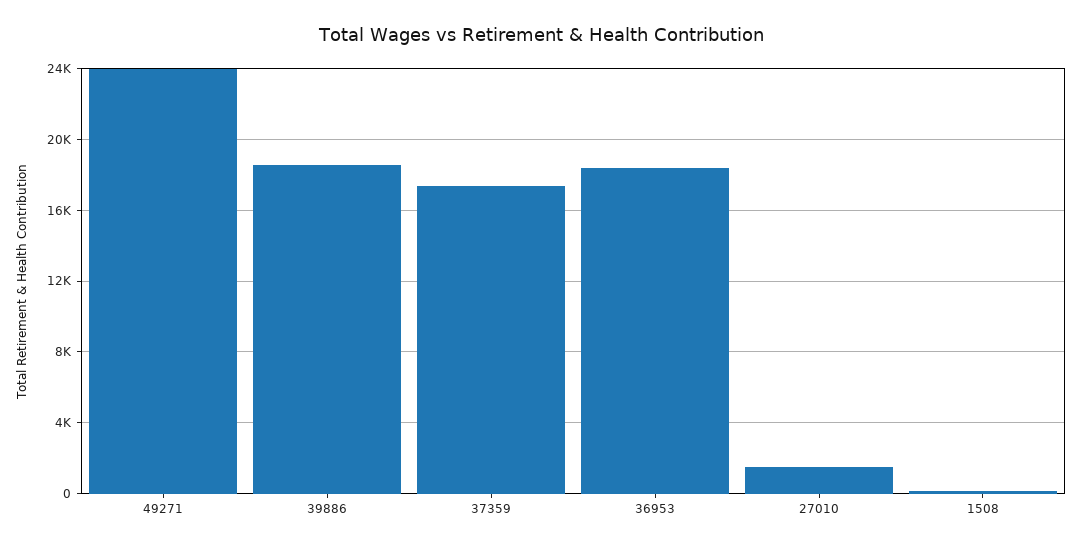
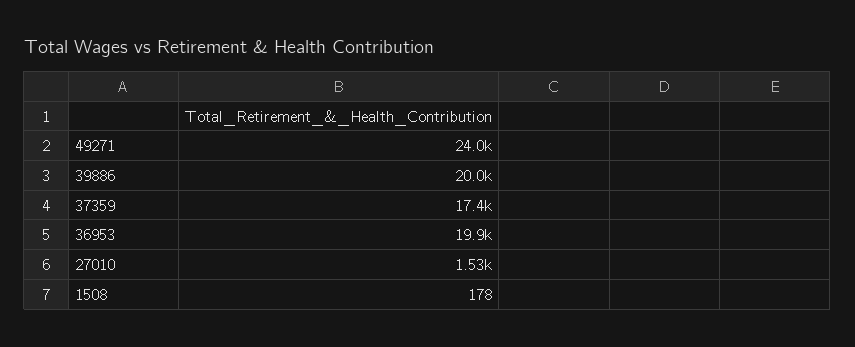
39886: 18500 -> 20000
36953: 18500 -> 19900

